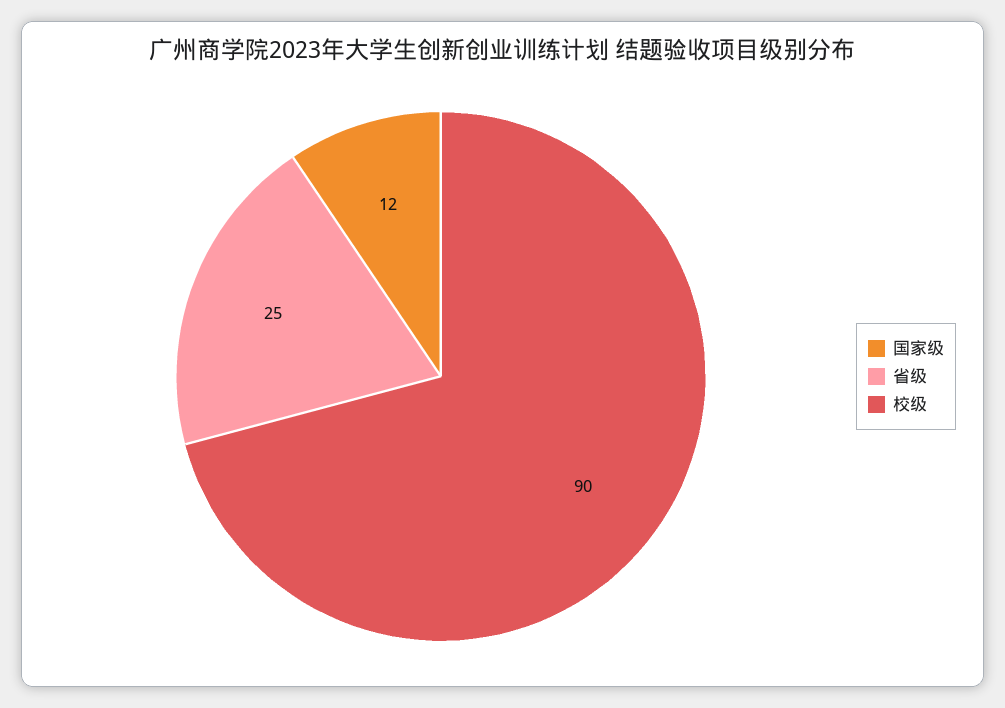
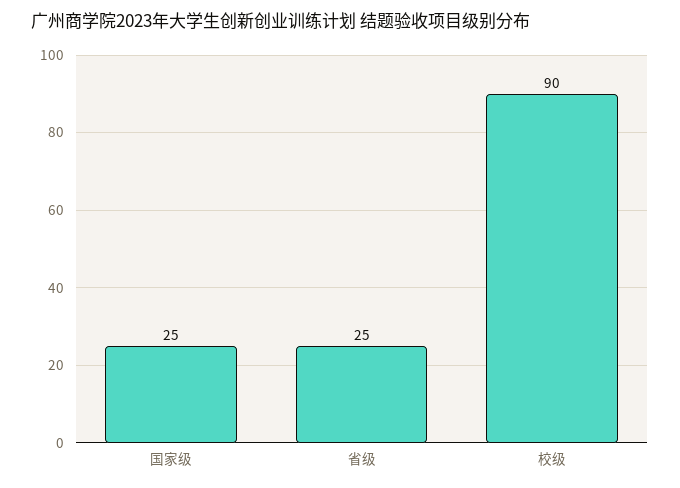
国家级: 12 -> 25

